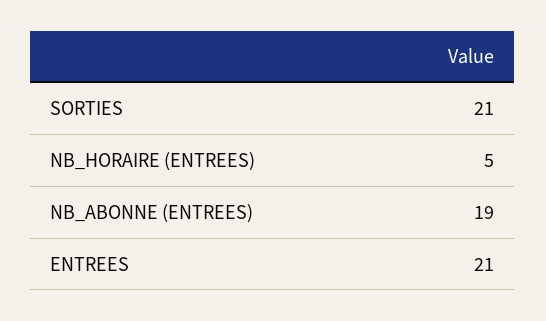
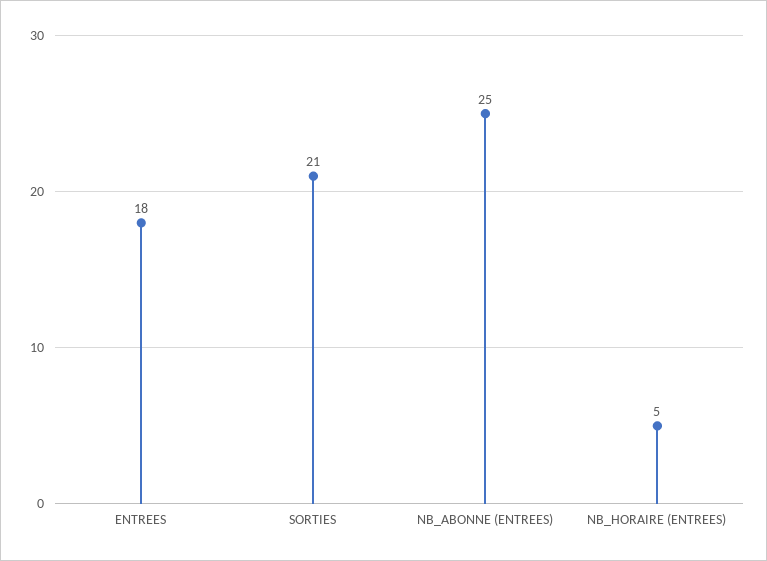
NB_ABONNE (ENTREES): 19 -> 25
ENTREES: 21 -> 18

